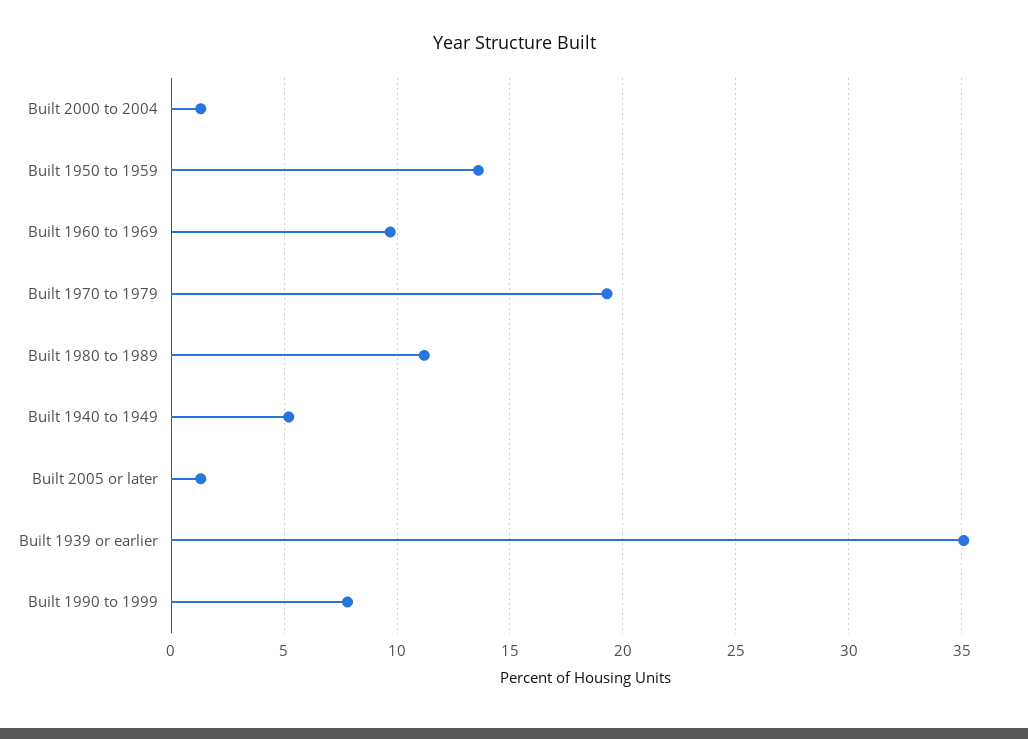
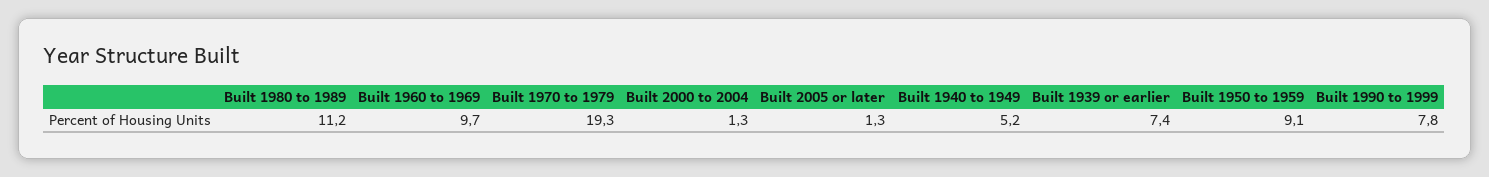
Built 1950 to 1959: 13.5 -> 9.1
Built 1939 or earlier: 35 -> 7.4

